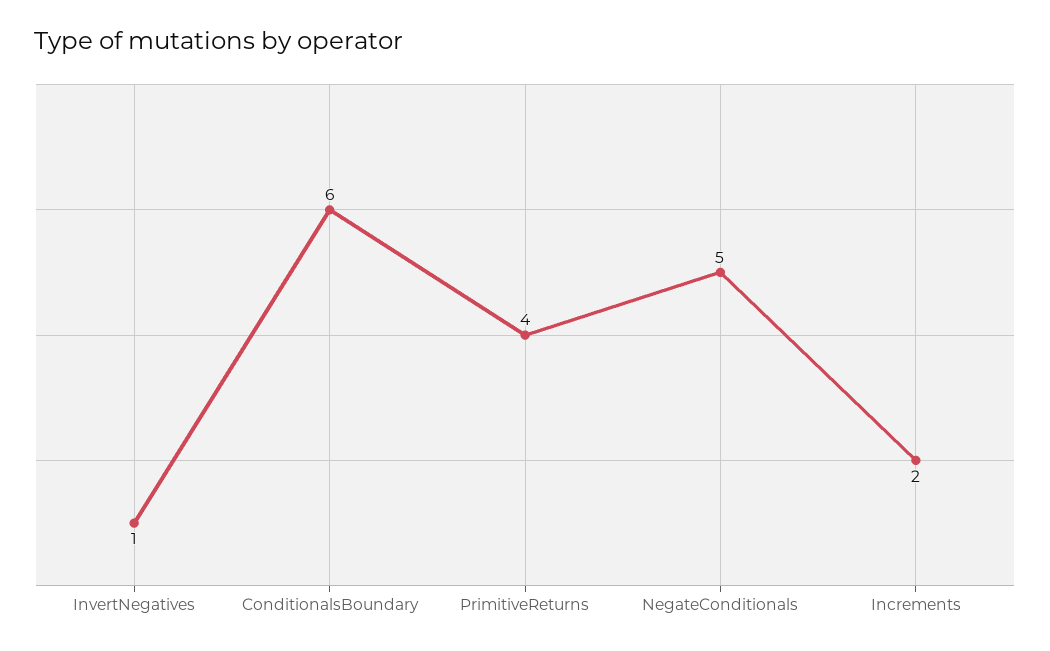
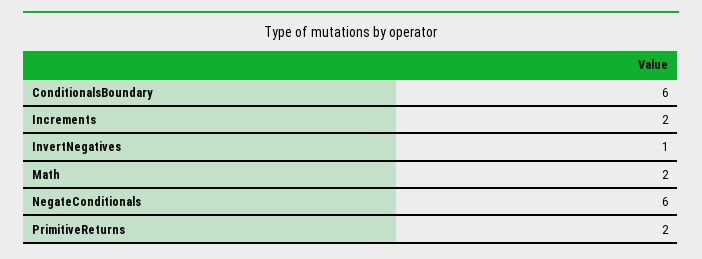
PrimitiveReturns: 4 -> 2
NegateConditionals: 5 -> 6
Math: none -> 2

